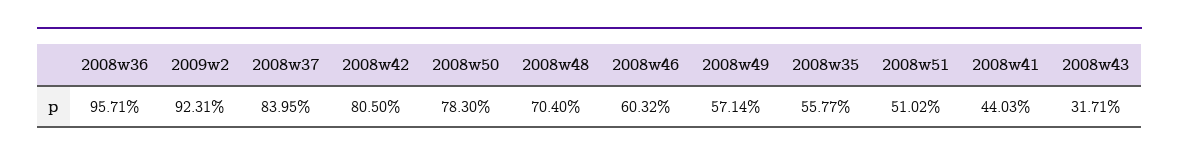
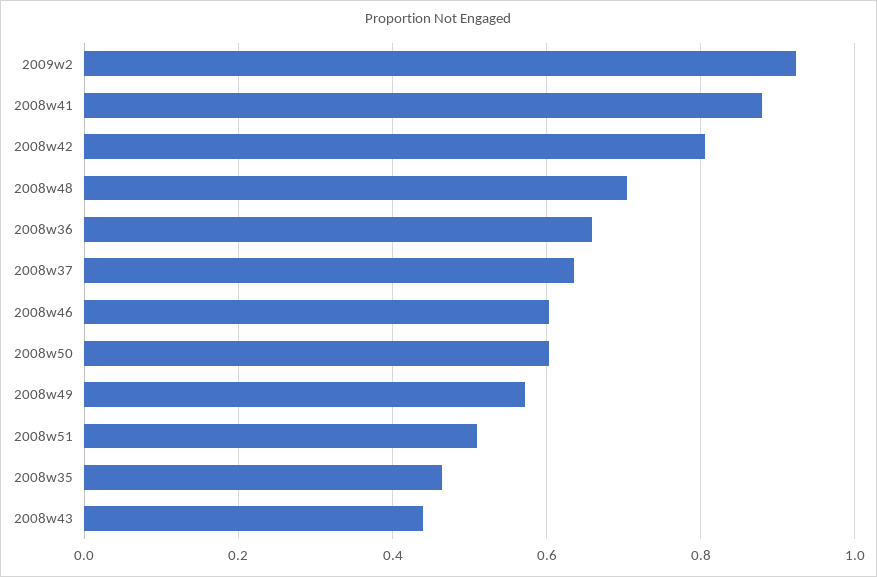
2008w36: 0.9571 -> 0.66
2008w37: 0.8395 -> 0.64
2008w50: 0.783 -> 0.6
2008w35: 0.5577 -> 0.46
2008w41: 0.4403 -> 0.88
2008w43: 0.3171 -> 0.44

